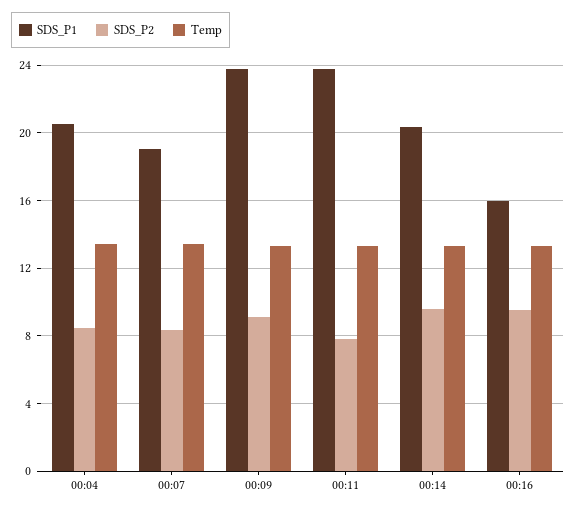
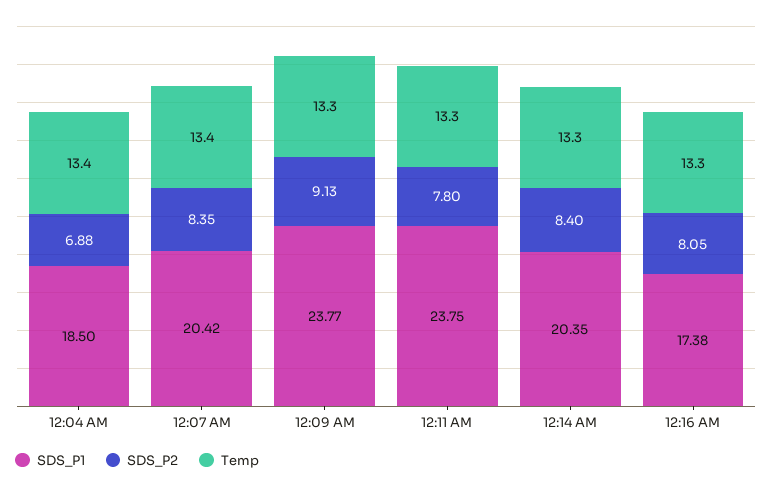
SDS_P1, 00:04: 20.5 -> 18.5
SDS_P2, 00:04: 8.5 -> 6.88
SDS_P1, 00:07: 19 -> 20.42
SDS_P2, 00:14: 9.5 -> 8.4
SDS_P1, 00:16: 16 -> 17.38
SDS_P2, 00:16: 9.5 -> 8.05

